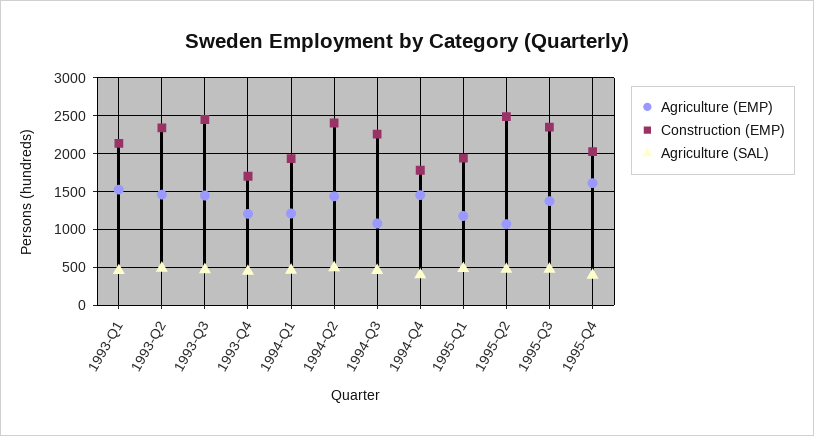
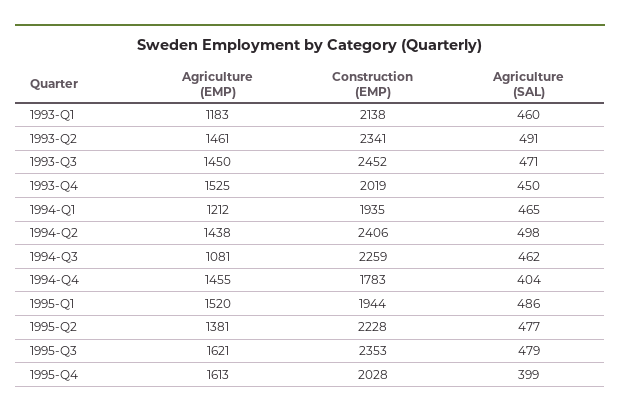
Agriculture (EMP), 1993-Q1: 1500 -> 1183
Agriculture (EMP), 1993-Q4: 1200 -> 1525
Construction (EMP), 1993-Q4: 1700 -> 2019
Agriculture (EMP), 1995-Q1: 1200 -> 1520
Agriculture (EMP), 1995-Q2: 1100 -> 1381
Construction (EMP), 1995-Q2: 2500 -> 2228
Agriculture (EMP), 1995-Q3: 1400 -> 1621

